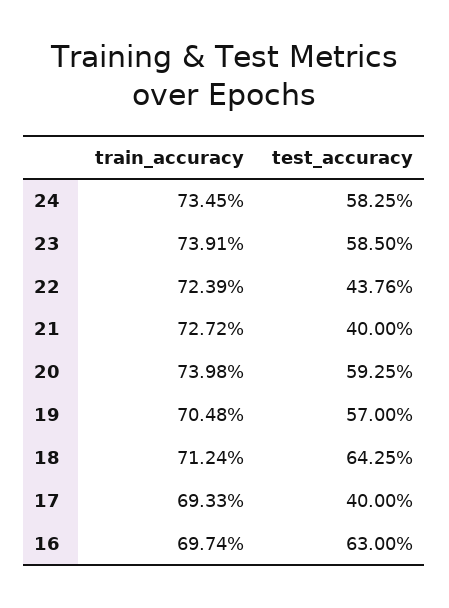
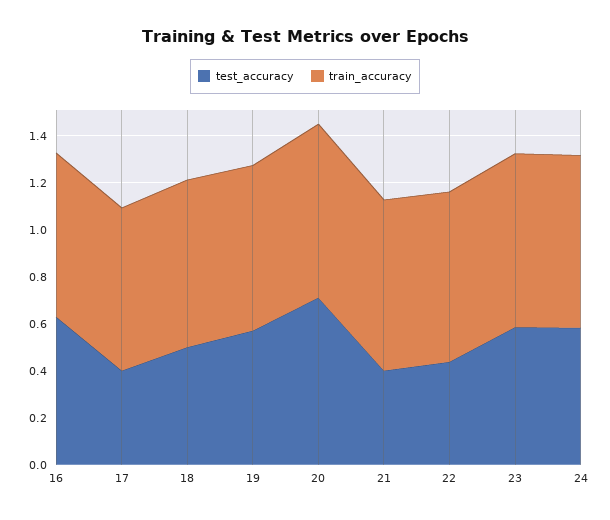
test_accuracy, 20: 0.5925 -> 0.7
test_accuracy, 18: 0.6425 -> 0.5

